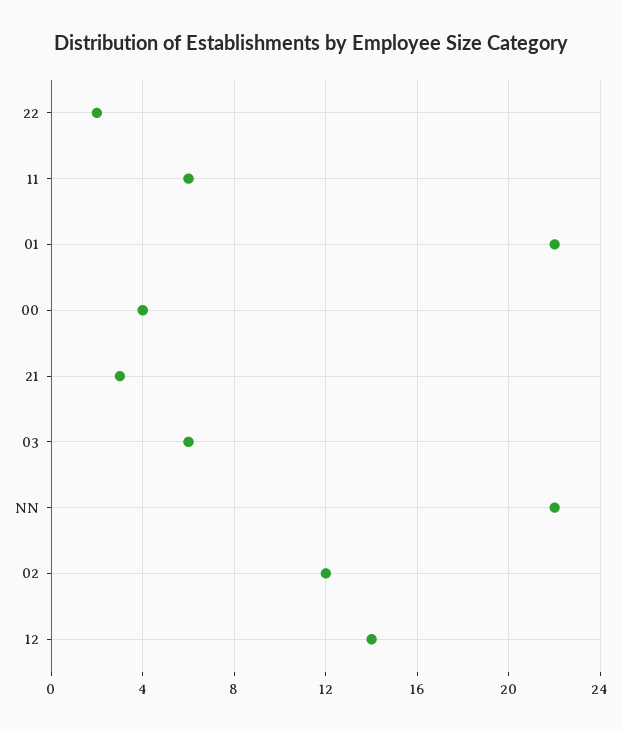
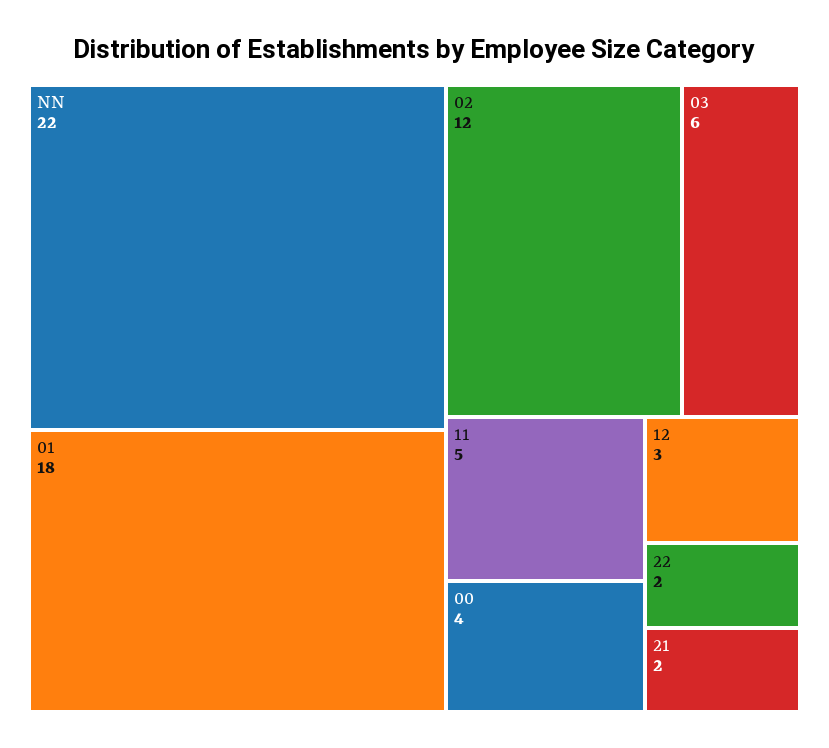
11: 6 -> 5
01: 22 -> 18
21: 3 -> 2
12: 14 -> 3

